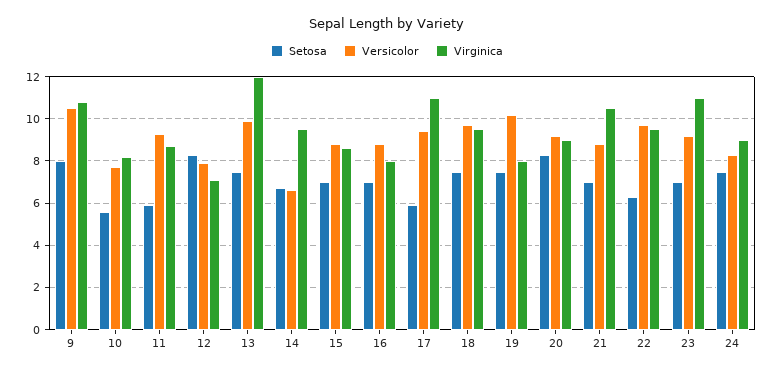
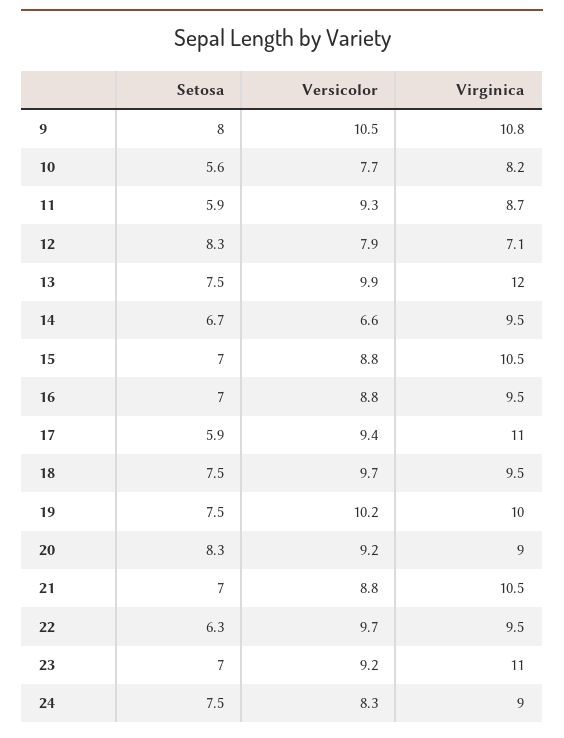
Virginica, 15: 8.5 -> 10.5
Virginica, 16: 8 -> 9.5
Virginica, 19: 8 -> 10

